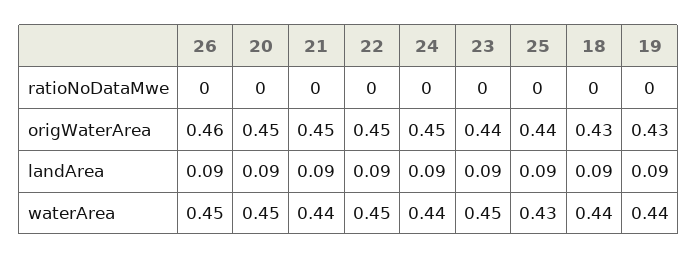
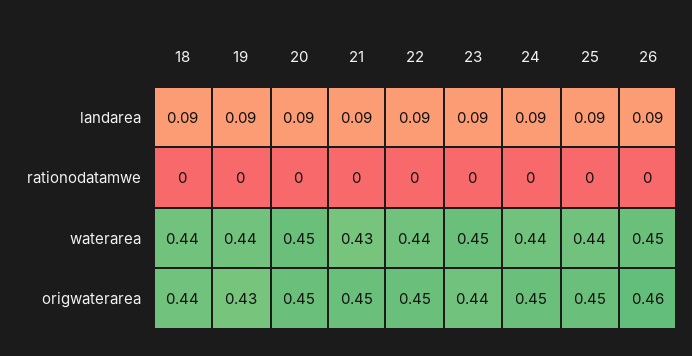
25, origWaterArea: 0.44 -> 0.45
18, origWaterArea: 0.43 -> 0.44
21, waterArea: 0.44 -> 0.43
22, waterArea: 0.45 -> 0.44
25, waterArea: 0.43 -> 0.44

